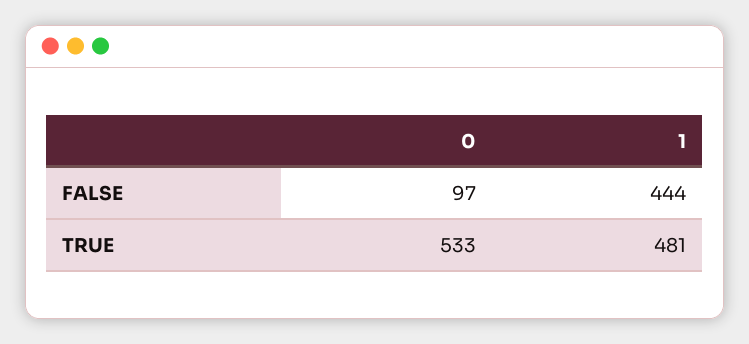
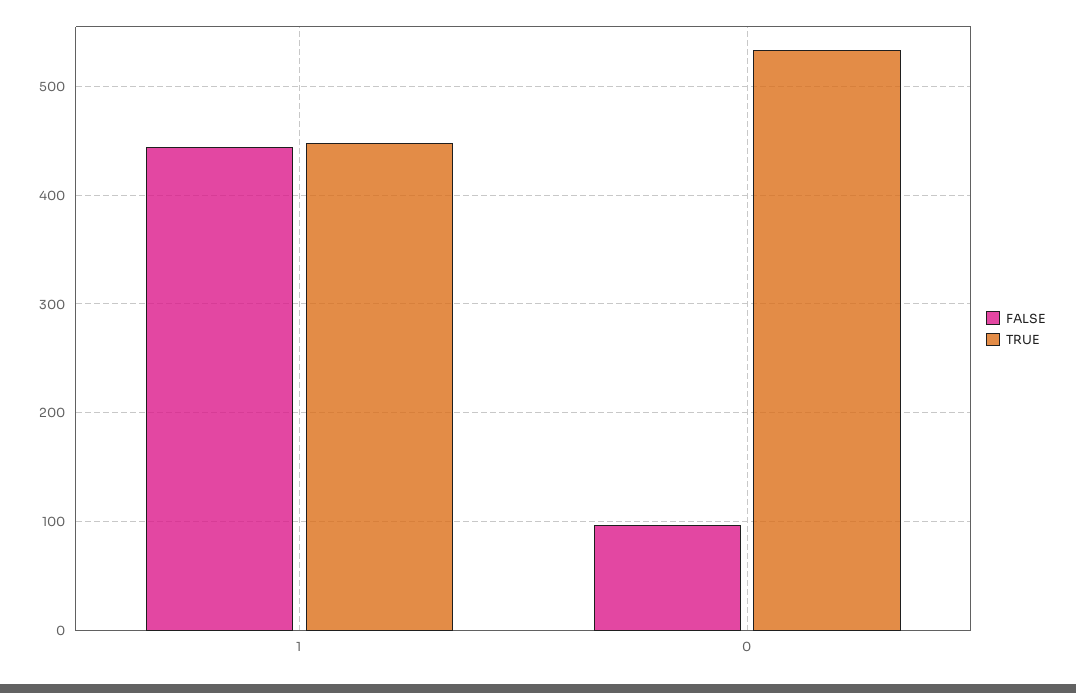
TRUE, 1: 481 -> 450

